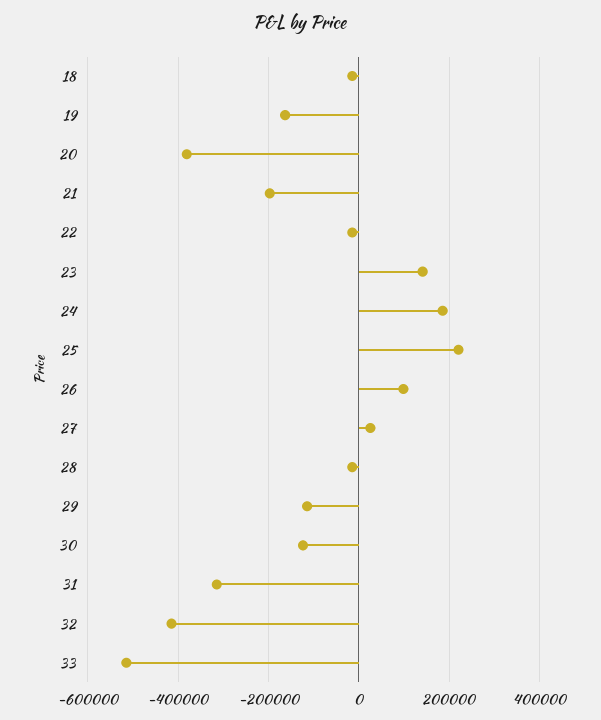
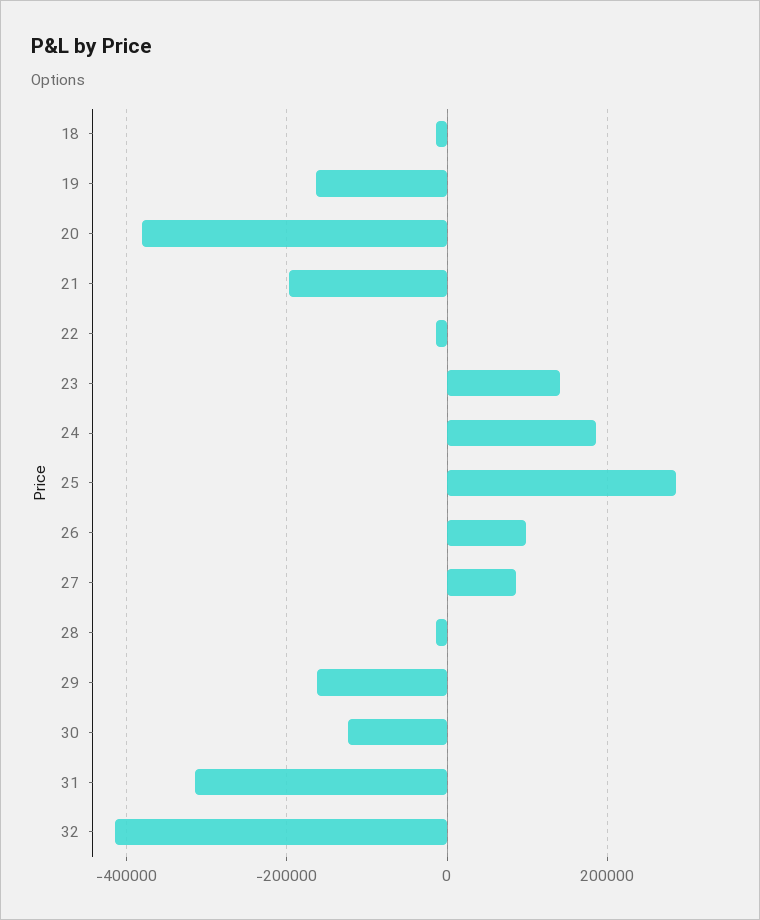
25: 220000 -> 280000
27: 20000 -> 80000
29: -120000 -> -160000
33: -520000 -> none

